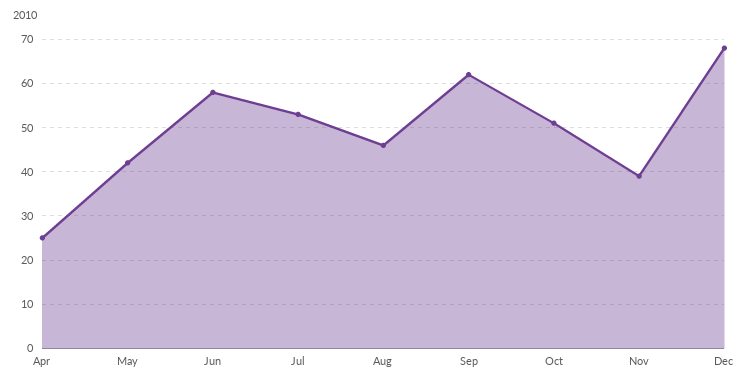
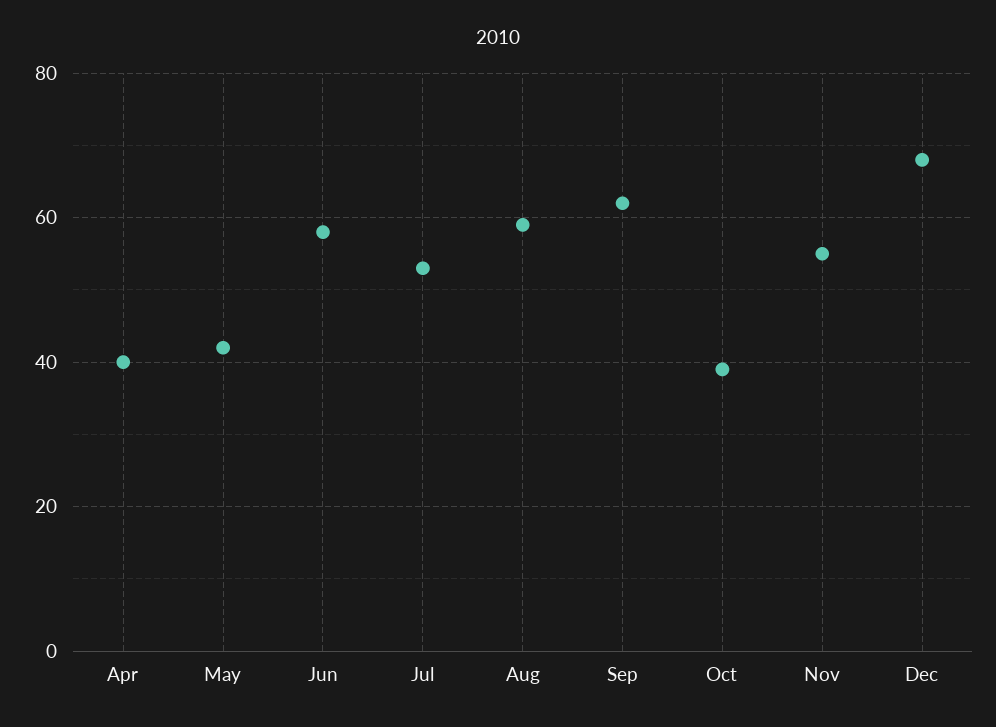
Apr: 25 -> 40
Aug: 45 -> 60
Oct: 50 -> 40
Nov: 40 -> 55

